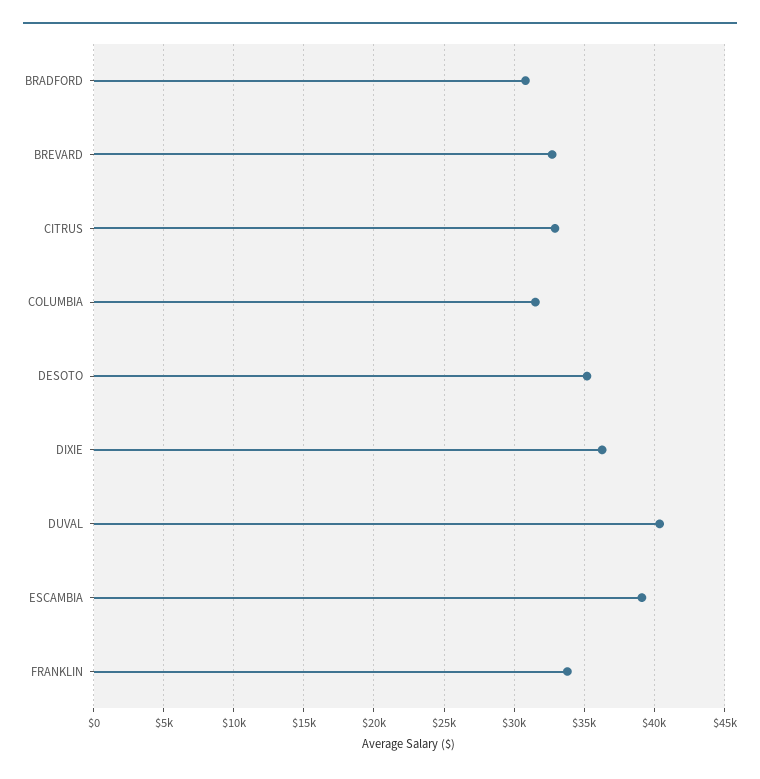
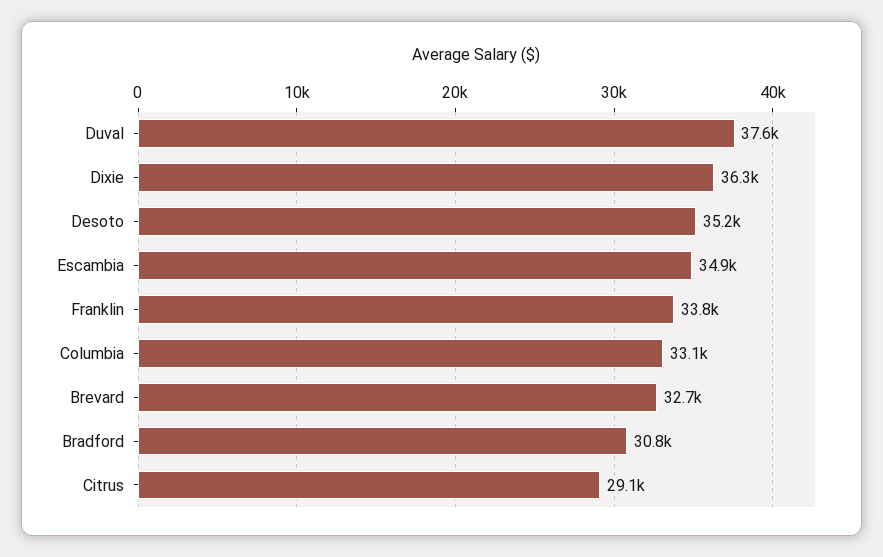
CITRUS: 33000 -> 29100
COLUMBIA: 31500 -> 33100
DUVAL: 40500 -> 37600
ESCAMBIA: 39000 -> 34900

